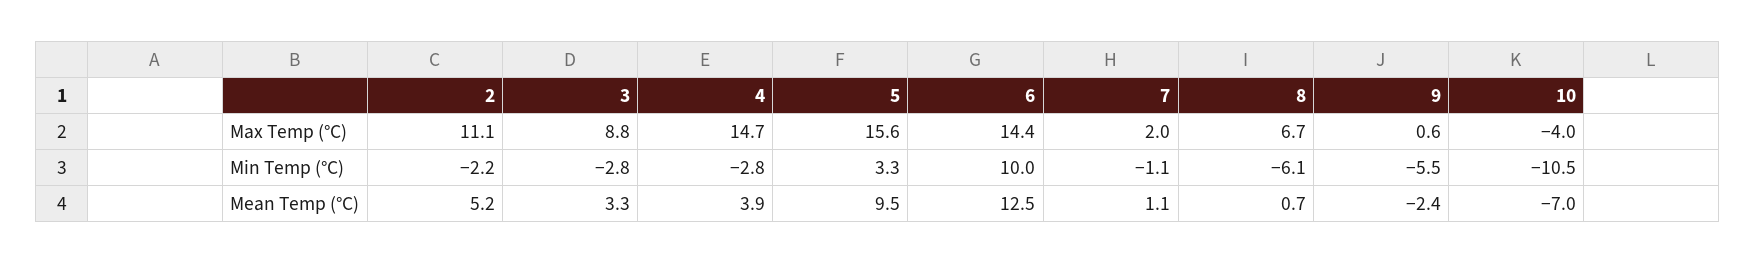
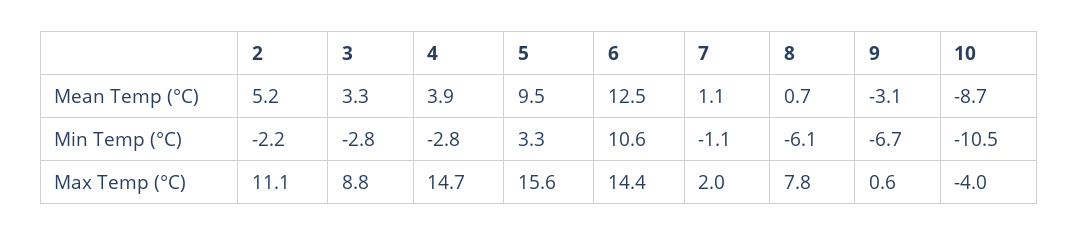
8, Max Temp (°C): 6.7 -> 7.8
6, Min Temp (°C): 10 -> 10.6
9, Min Temp (°C): -5.5 -> -6.7
9, Mean Temp (°C): -2.4 -> -3.1
10, Mean Temp (°C): -7 -> -8.7

